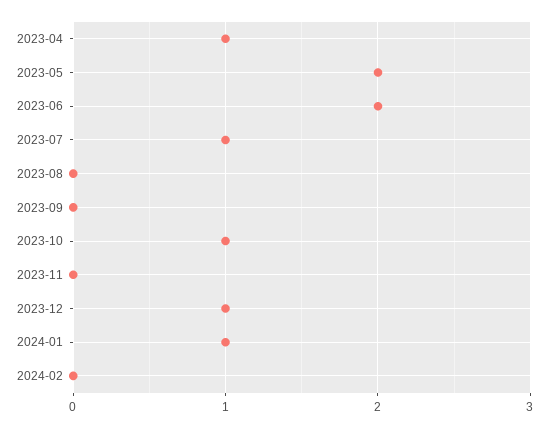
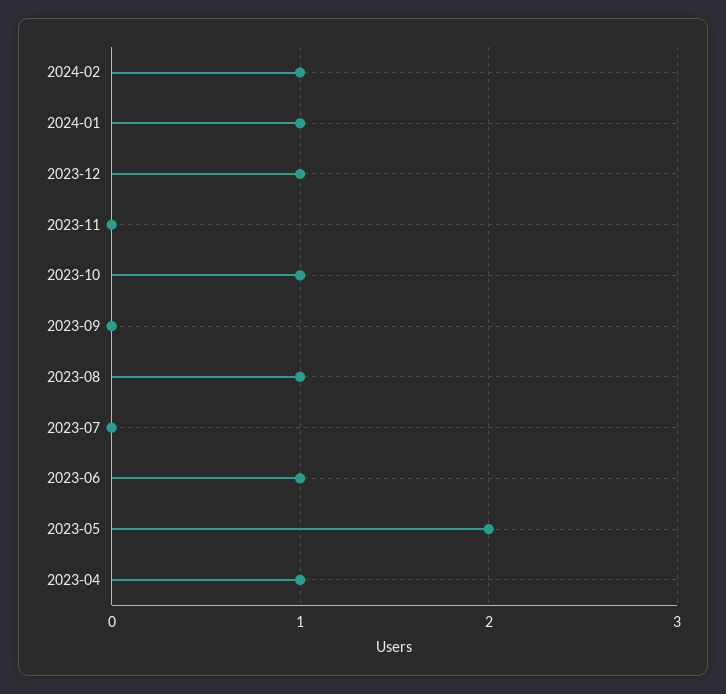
2023-06: 2 -> 1
2023-07: 1 -> 0
2023-08: 0 -> 1
2024-02: 0 -> 1

